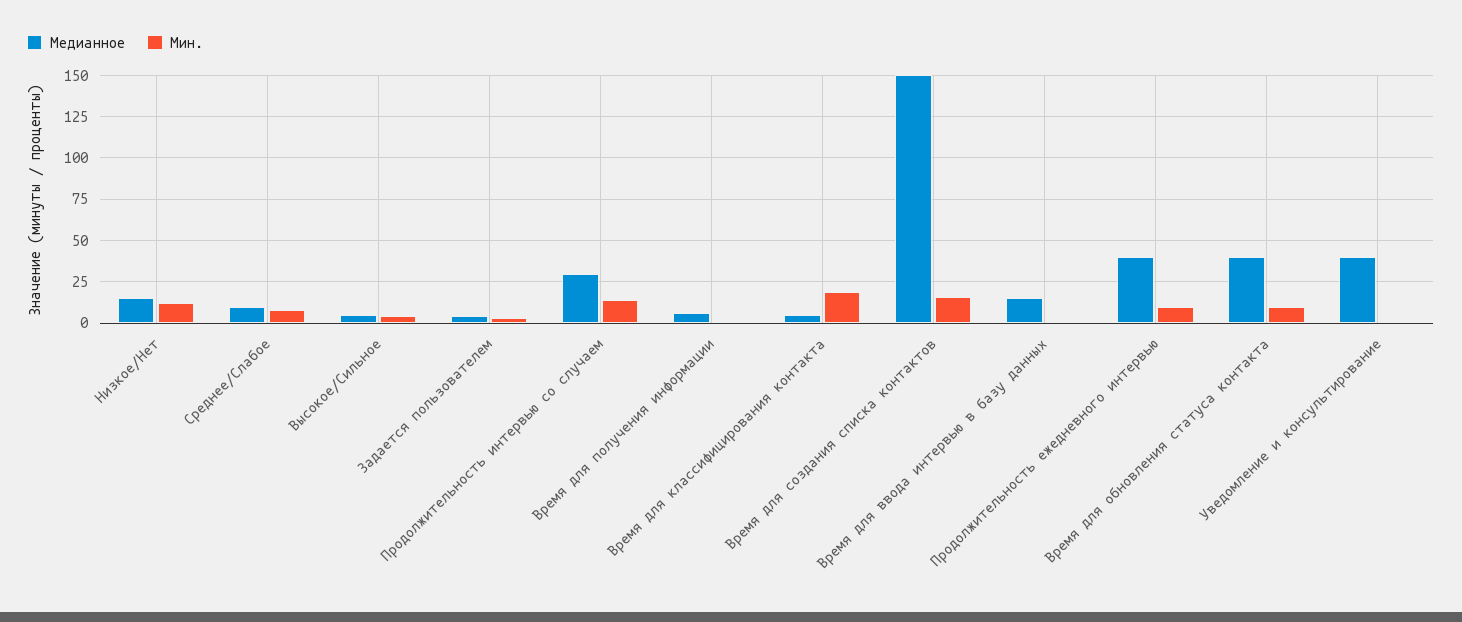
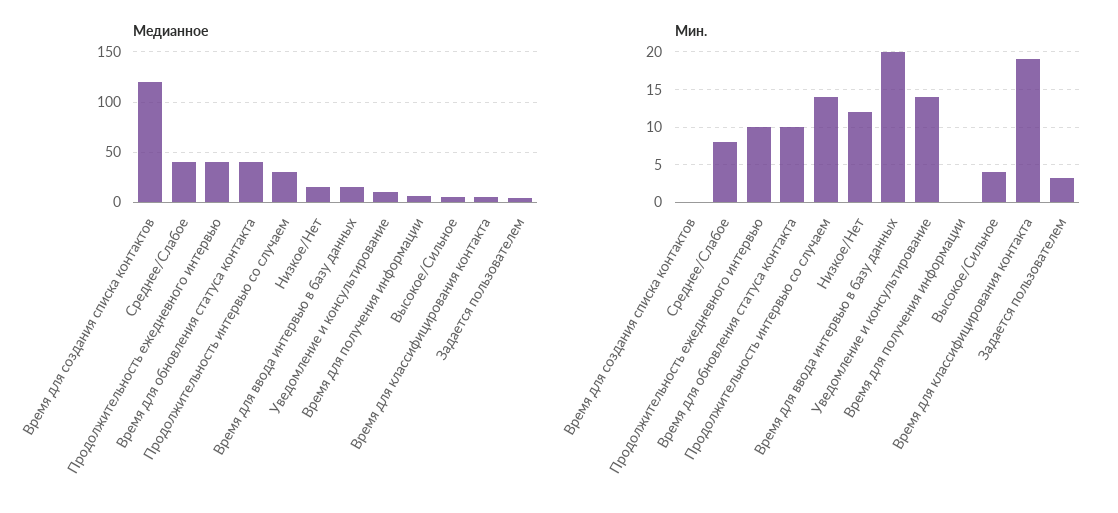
Медианное, Среднее/Слабое: 10 -> 40
Медианное, Время для создания списка контактов: 150 -> 120
Мин., Время для создания списка контактов: 15 -> 0
Мин., Время для ввода интервью в базу данных: 0 -> 20
Медианное, Уведомление и консультирование: 40 -> 10
Мин., Уведомление и консультирование: 0 -> 14

